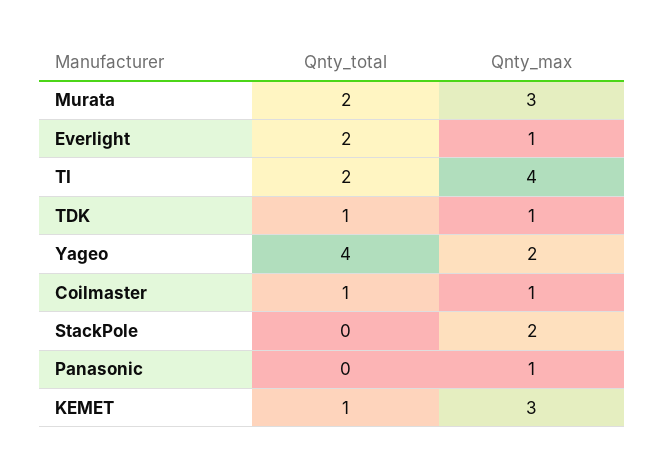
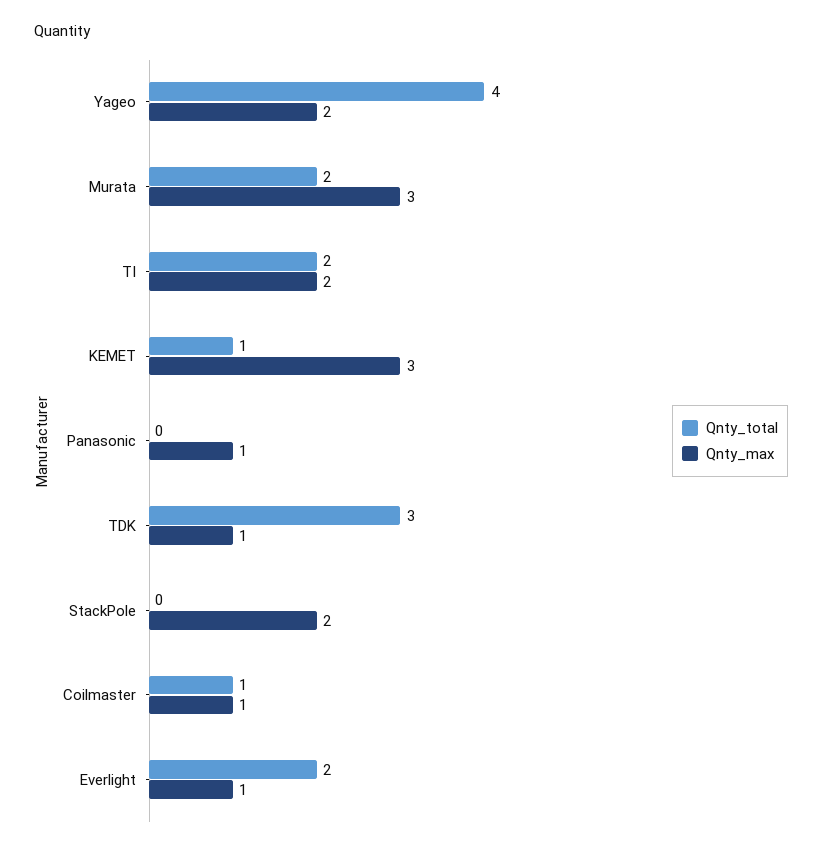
Qnty_max, TI: 4 -> 2
Qnty_total, TDK: 1 -> 3

